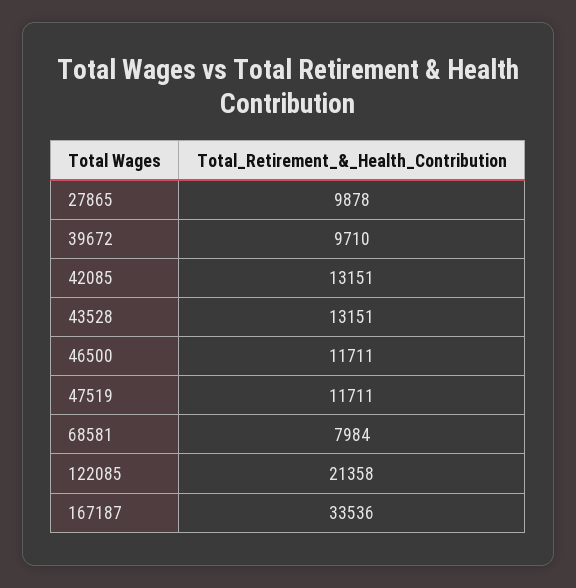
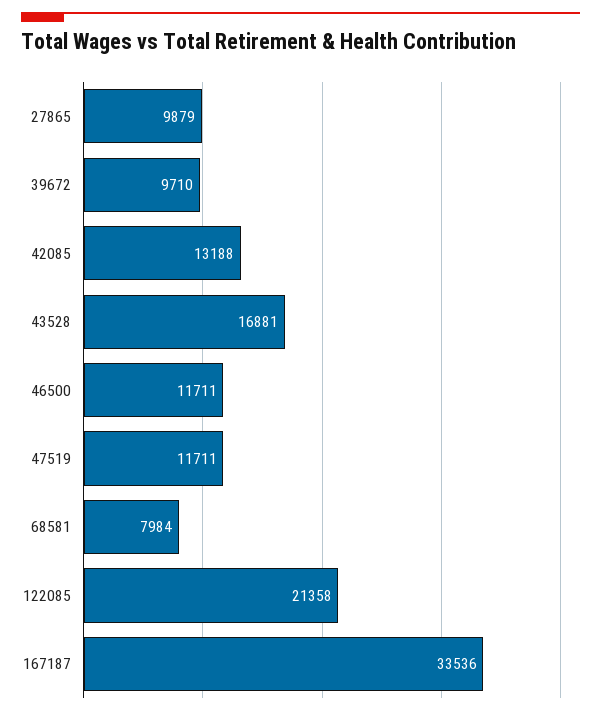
27865: 9878 -> 9879
42085: 13151 -> 13188
43528: 13151 -> 16881

